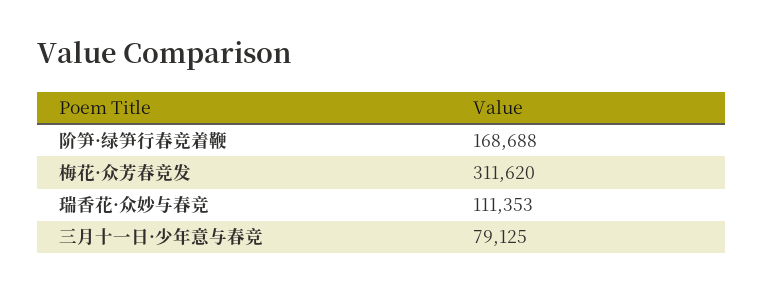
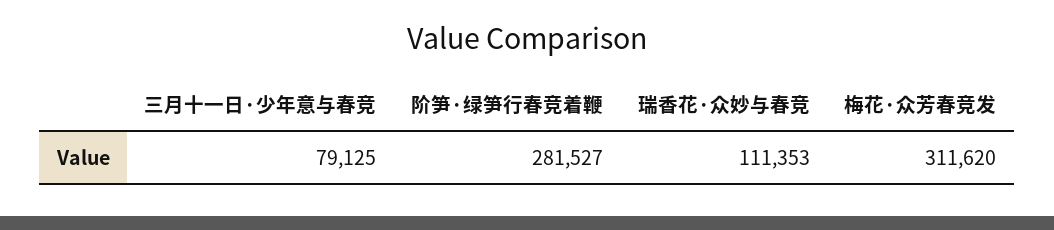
阶笋·绿笋行春竞着鞭: 168688 -> 281527

